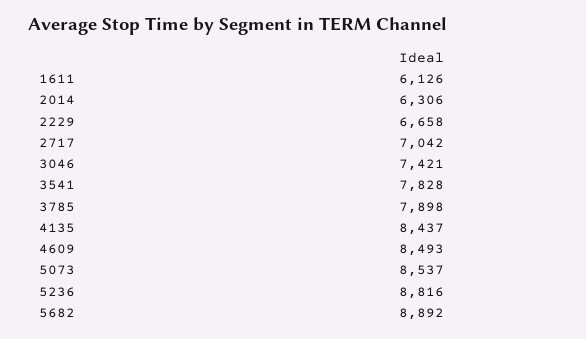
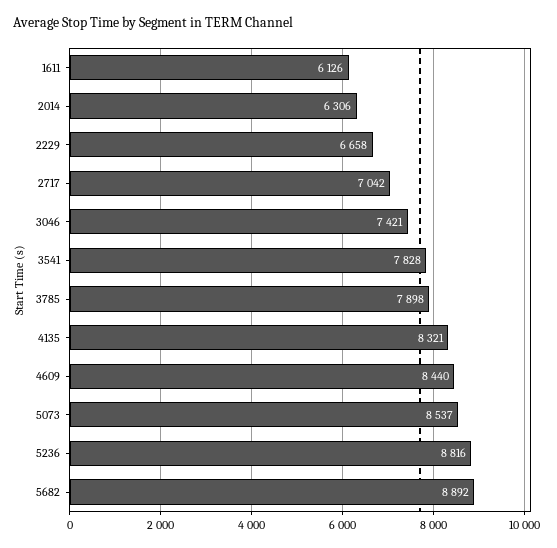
4135: 8437 -> 8321
4609: 8493 -> 8440

